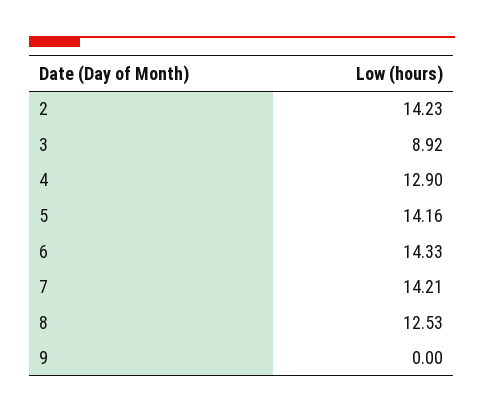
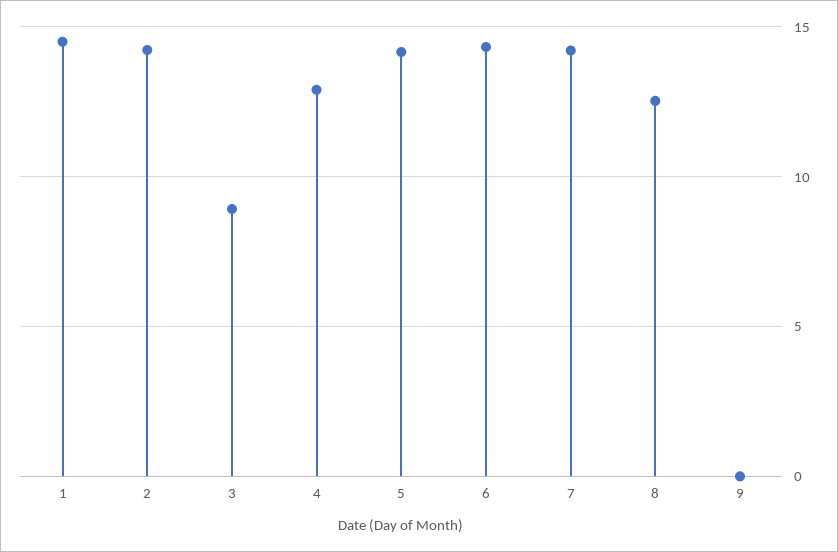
1: none -> 14.5

